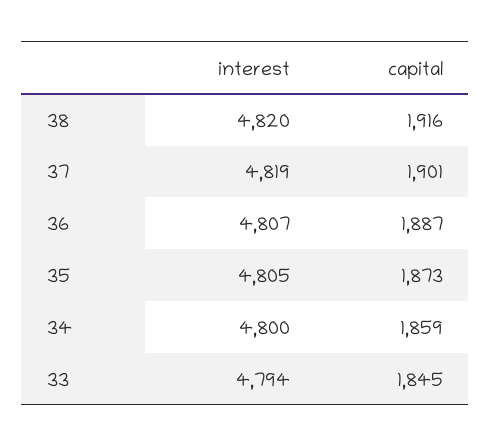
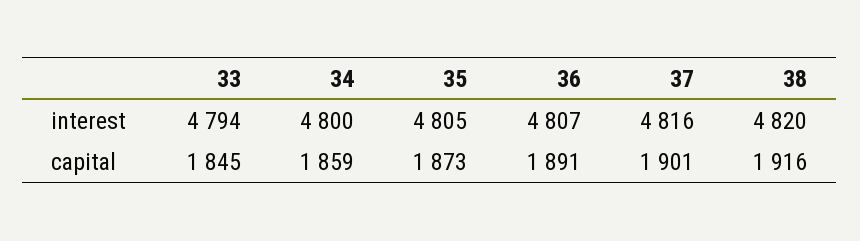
interest, 37: 4819 -> 4816
capital, 36: 1887 -> 1891

